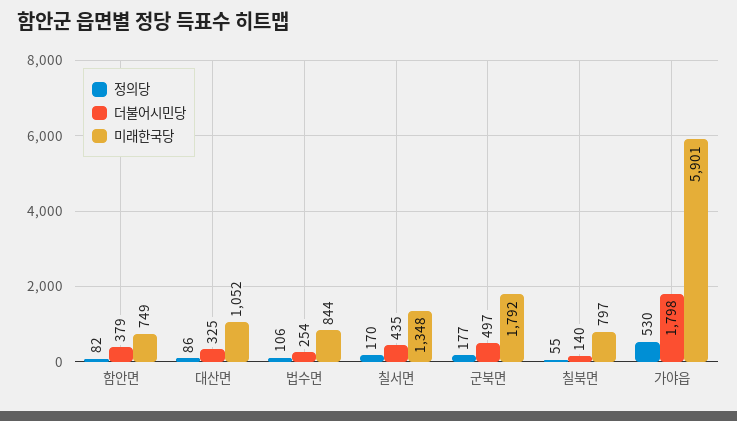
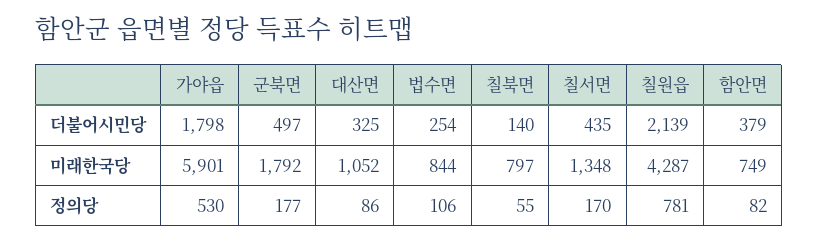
더불어시민당, 칠원읍: none -> 2139
미래한국당, 칠원읍: none -> 4287
정의당, 칠원읍: none -> 781

